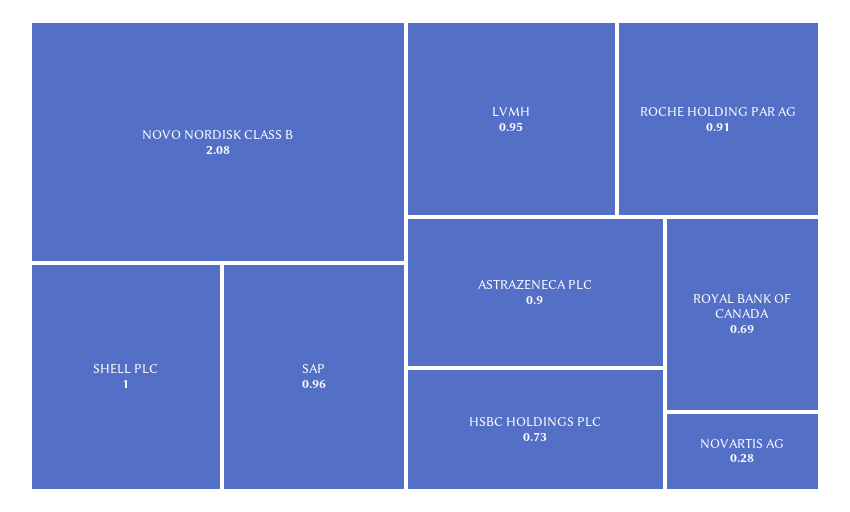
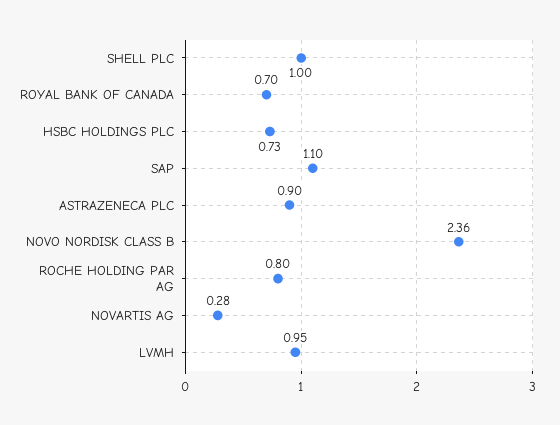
NOVO NORDISK CLASS B: 2.08 -> 2.36
SAP: 0.96 -> 1.1
ROCHE HOLDING PAR AG: 0.91 -> 0.8
ROYAL BANK OF CANADA: 0.69 -> 0.7

